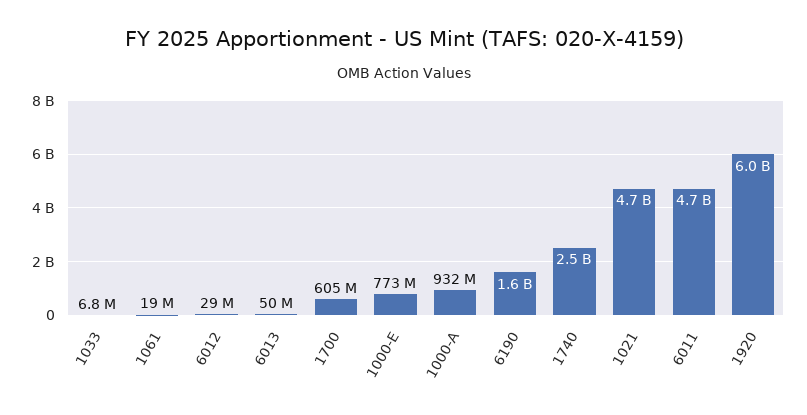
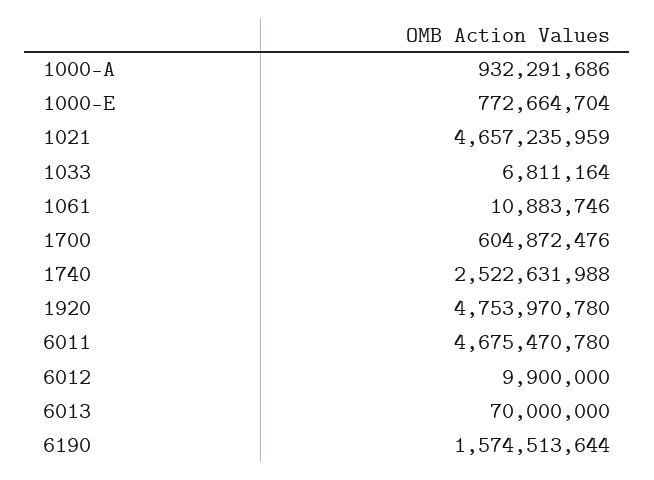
1061: 19000000 -> 10883746
6012: 29000000 -> 9900000
6013: 50000000 -> 70000000
1920: 6000000000 -> 4753970780

